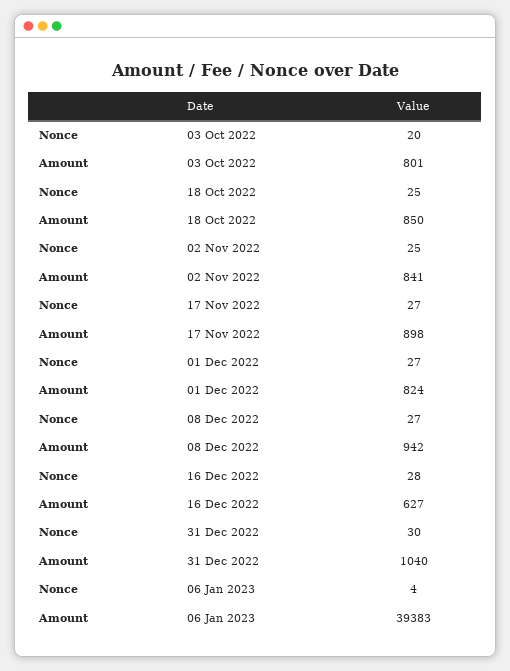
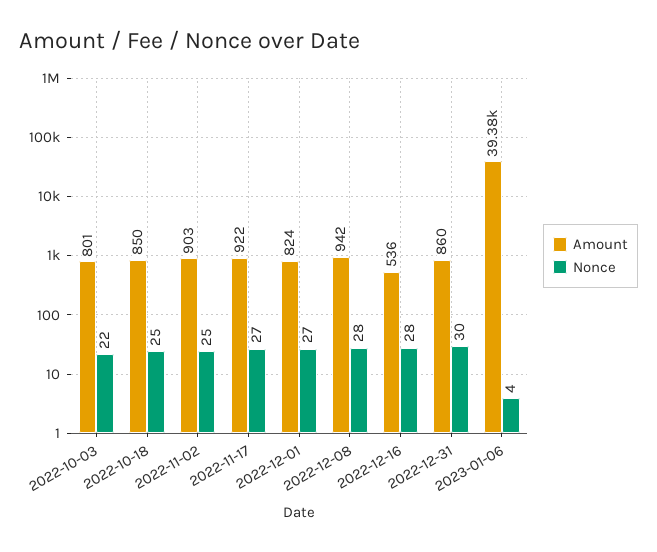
Nonce, 03 Oct 2022: 20 -> 22
Amount, 02 Nov 2022: 841 -> 903
Amount, 17 Nov 2022: 898 -> 922
Nonce, 08 Dec 2022: 27 -> 28
Amount, 16 Dec 2022: 627 -> 536
Amount, 31 Dec 2022: 1040 -> 860

